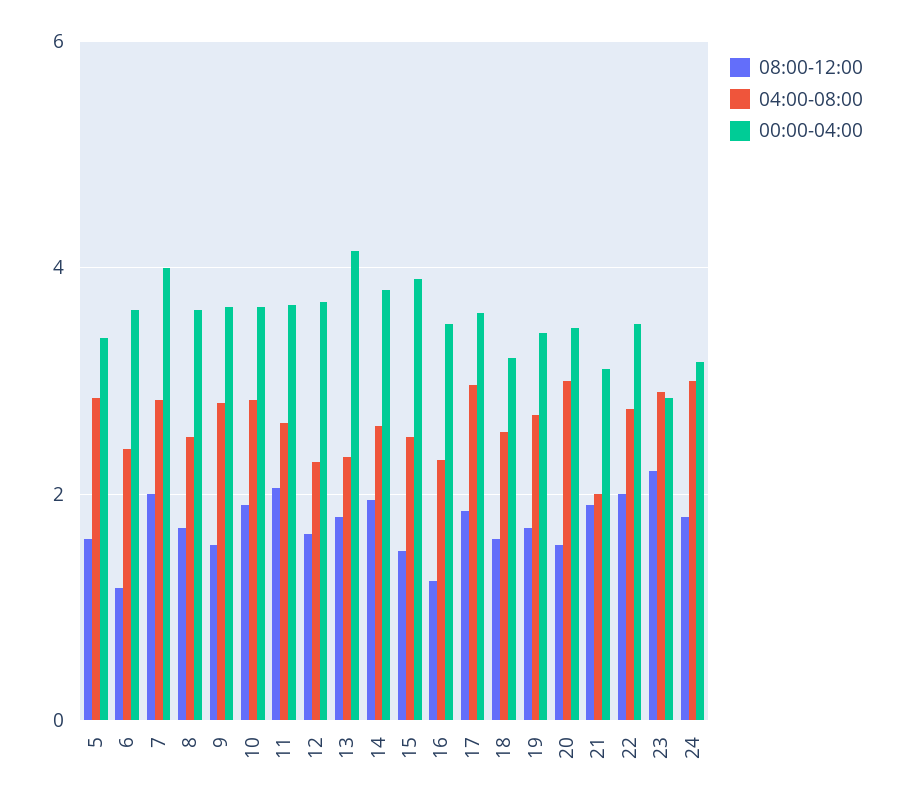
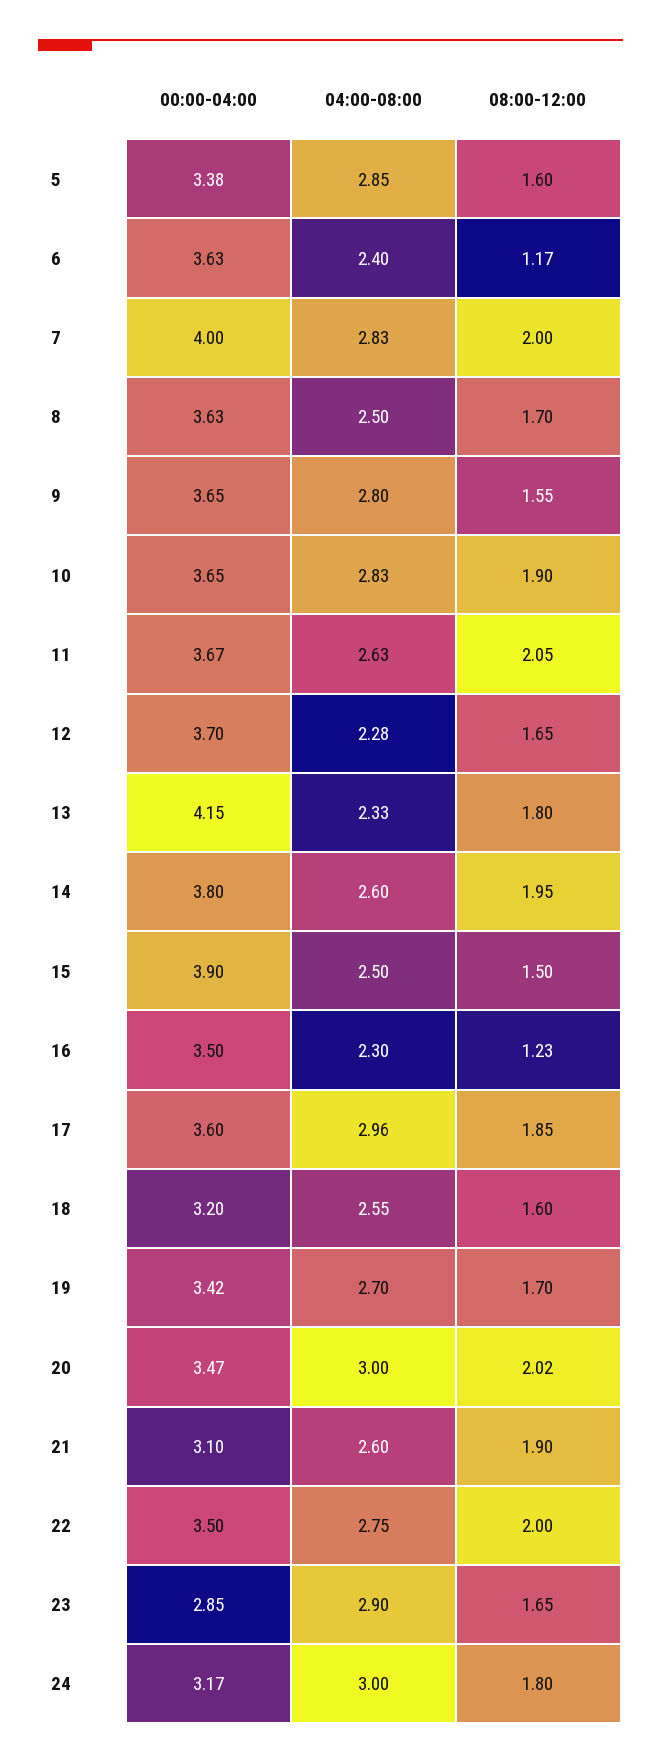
08:00-12:00, 20: 1.6 -> 2.02
04:00-08:00, 21: 2 -> 2.6
08:00-12:00, 23: 2.2 -> 1.65

